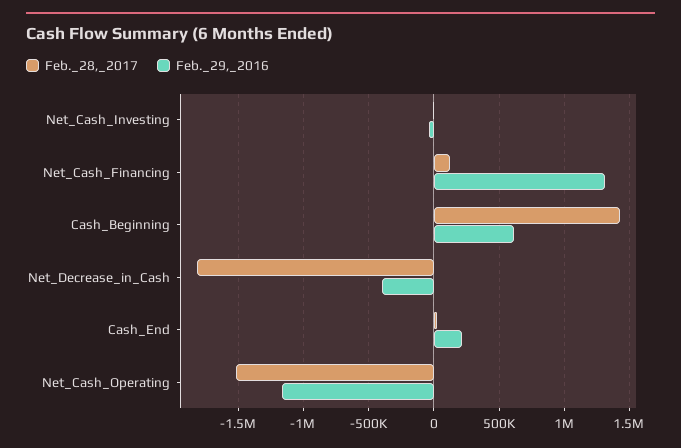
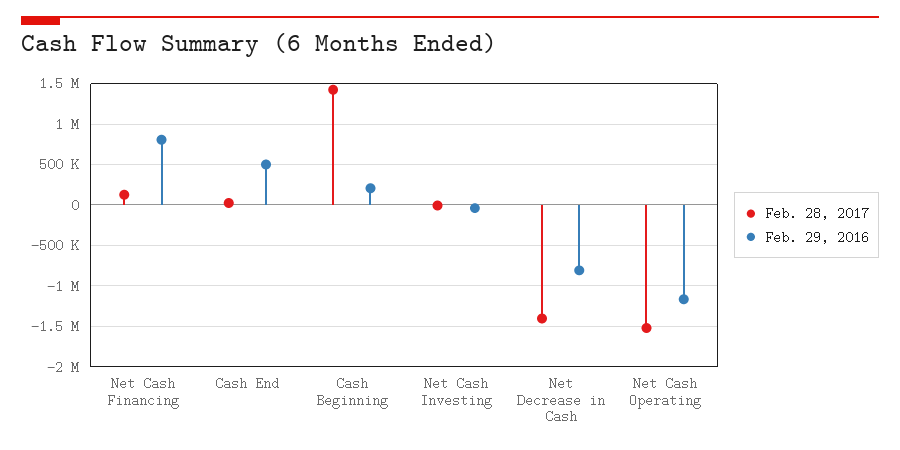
Feb._29,_2016, Net_Cash_Financing: 1300000 -> 800000
Feb._29,_2016, Cash_Beginning: 600000 -> 200000
Feb._28,_2017, Net_Decrease_in_Cash: -1800000 -> -1400000
Feb._29,_2016, Net_Decrease_in_Cash: -400000 -> -800000
Feb._29,_2016, Cash_End: 200000 -> 500000

